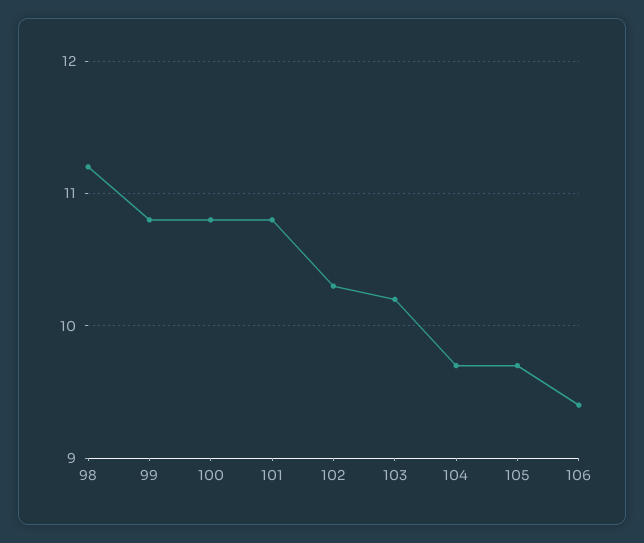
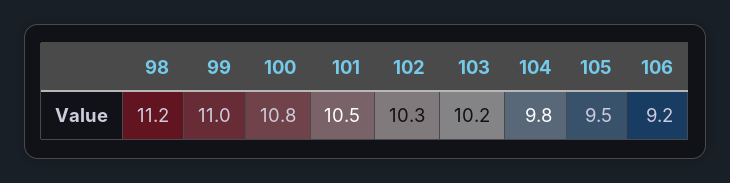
99: 10.8 -> 11
101: 10.8 -> 10.5
104: 9.7 -> 9.8
105: 9.7 -> 9.5
106: 9.4 -> 9.2

